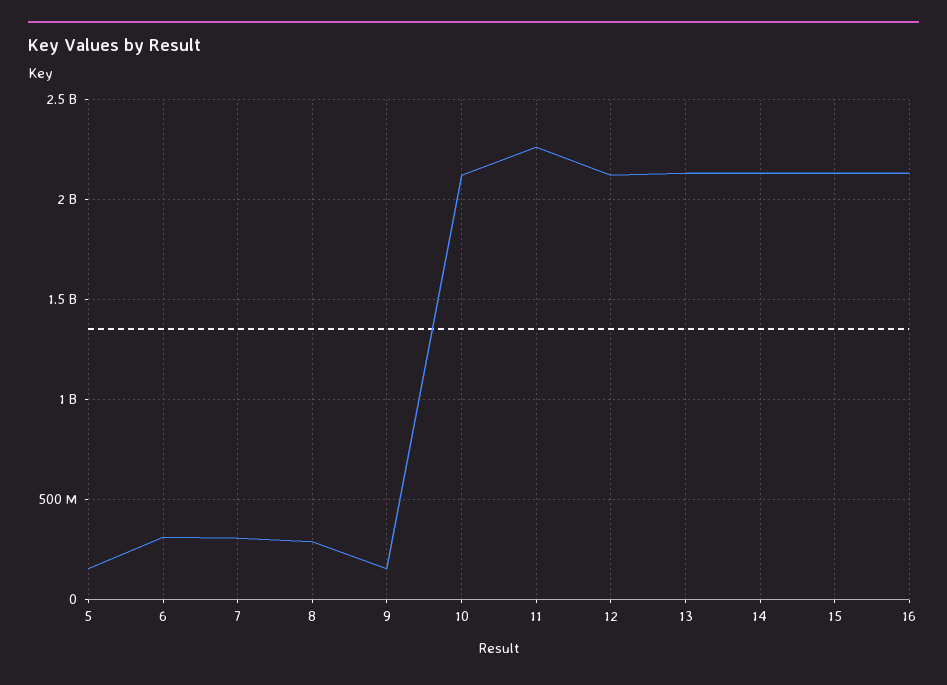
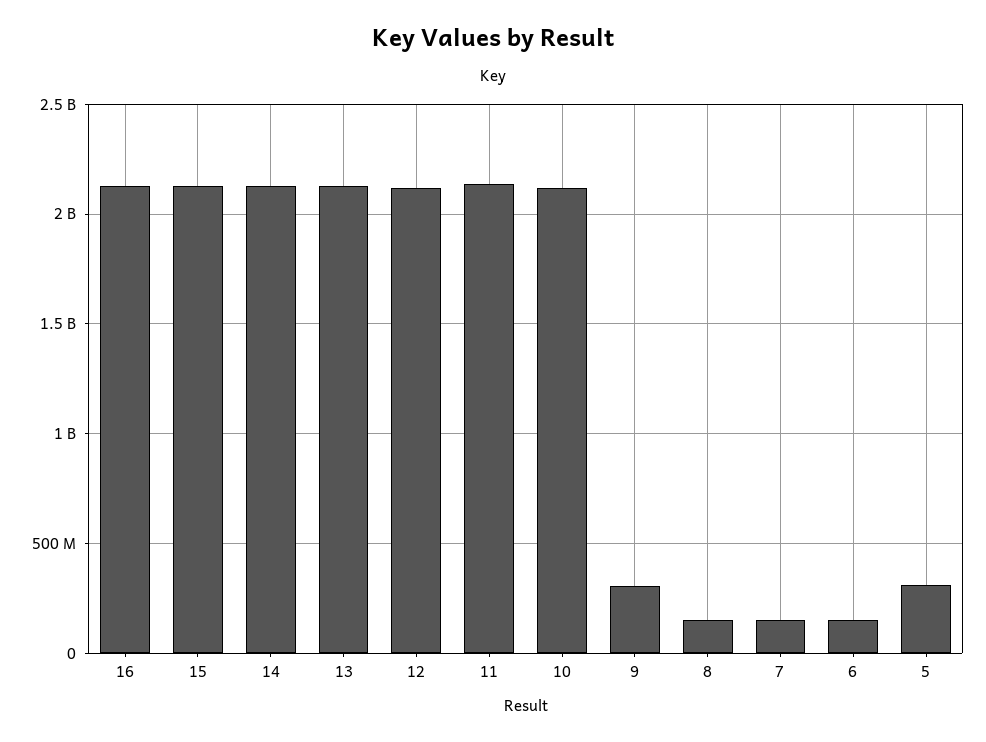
5: 150000000 -> 300000000
6: 300000000 -> 150000000
7: 300000000 -> 150000000
8: 300000000 -> 150000000
9: 150000000 -> 300000000
11: 2250000000 -> 2150000000

